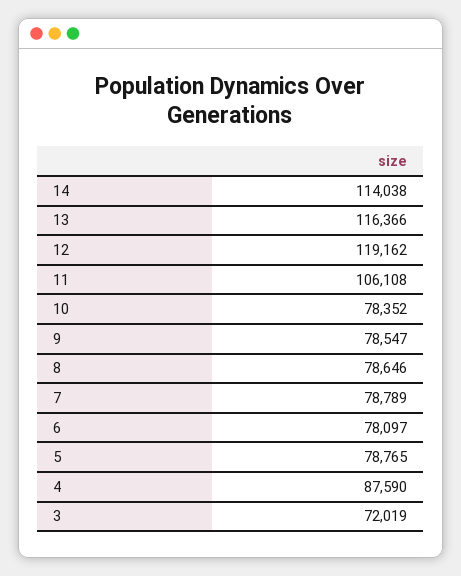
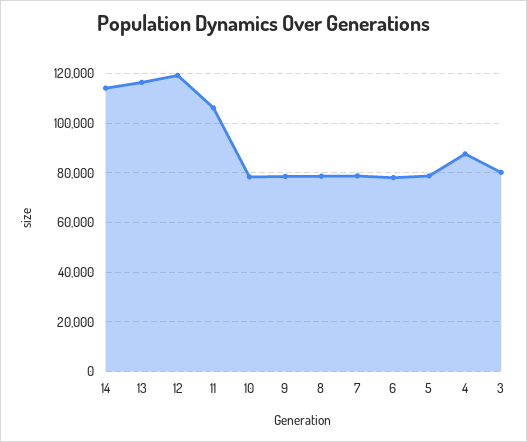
3: 72019 -> 80000

